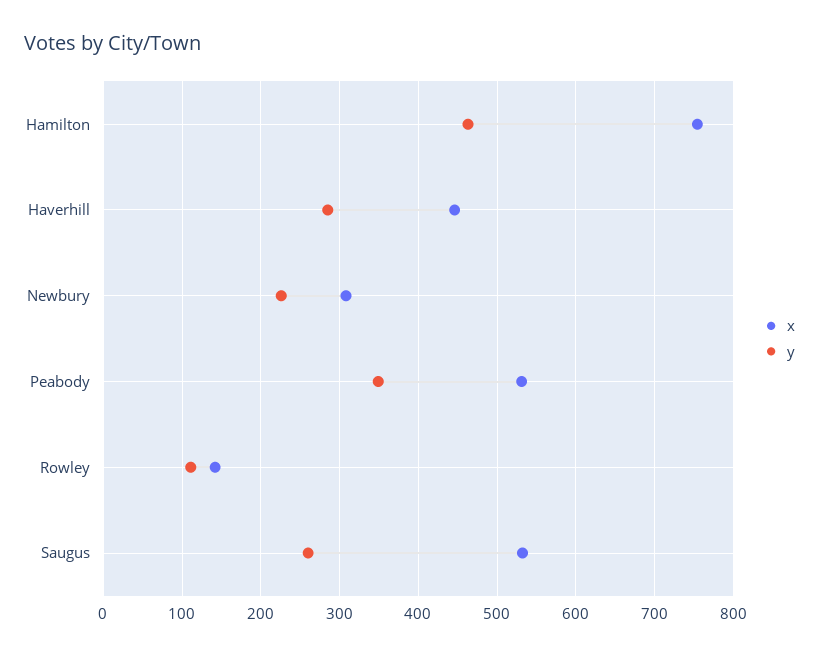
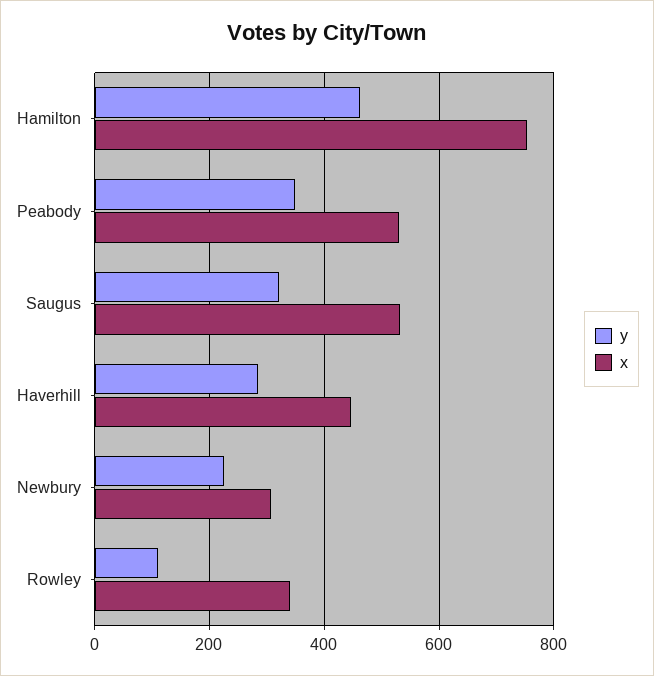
x, Rowley: 140 -> 340
y, Saugus: 260 -> 320

